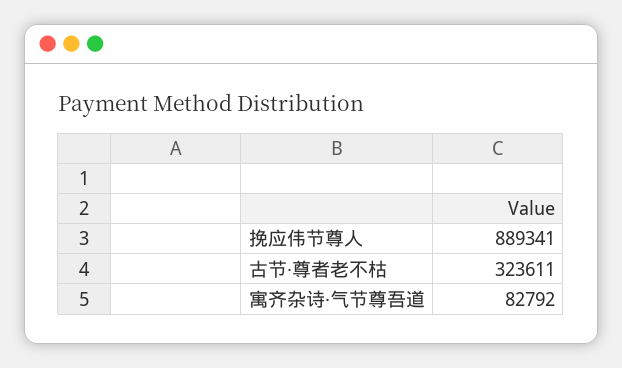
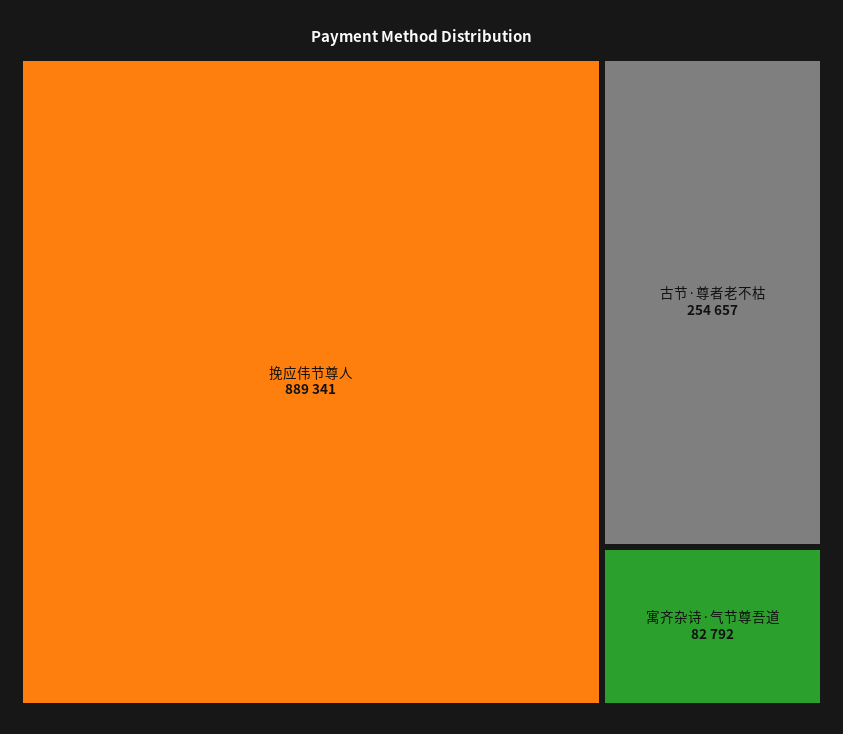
古节·尊者老不枯: 323611 -> 254657

